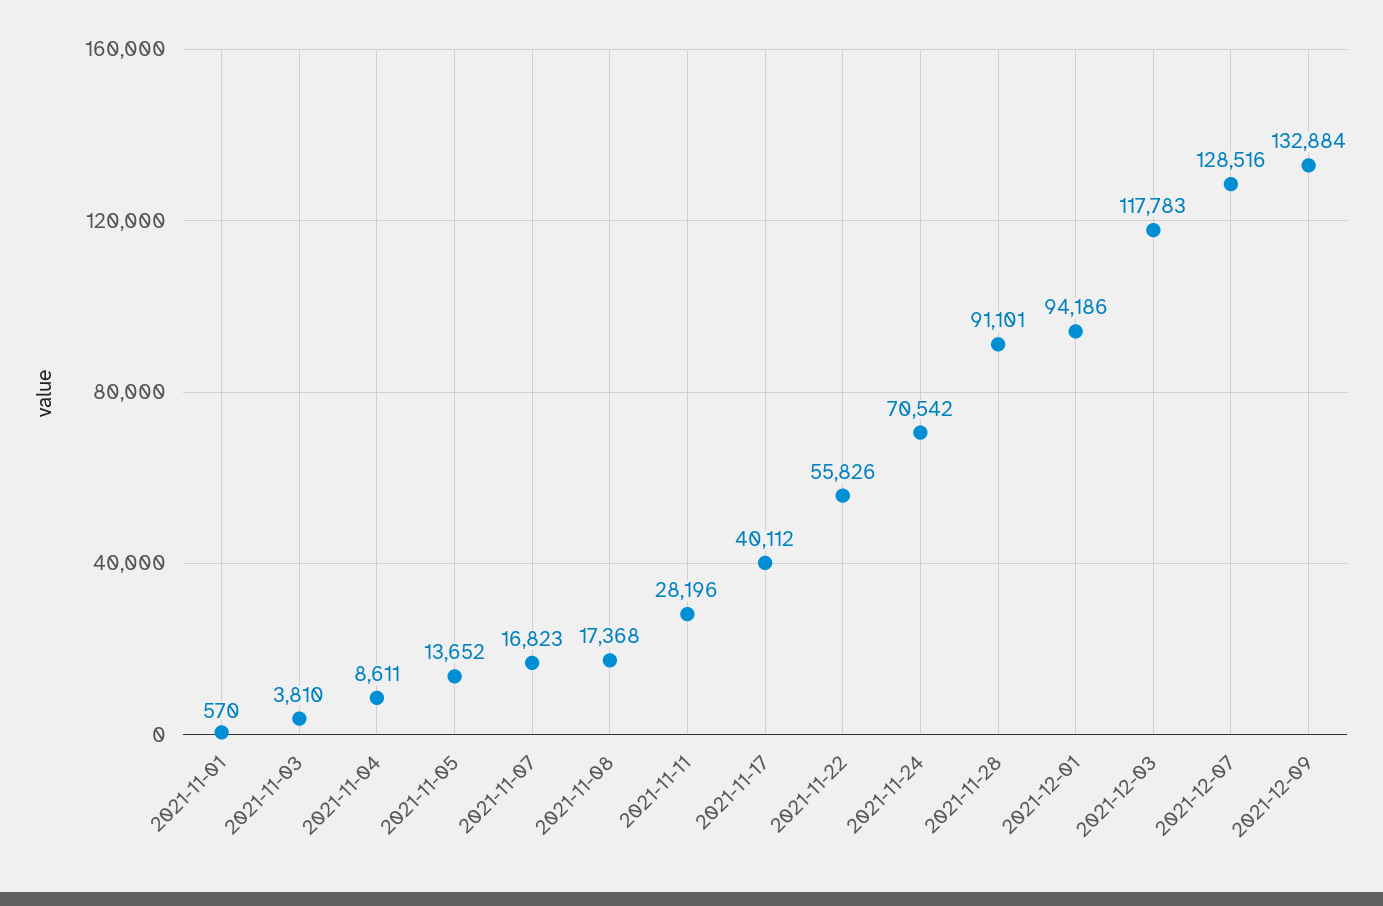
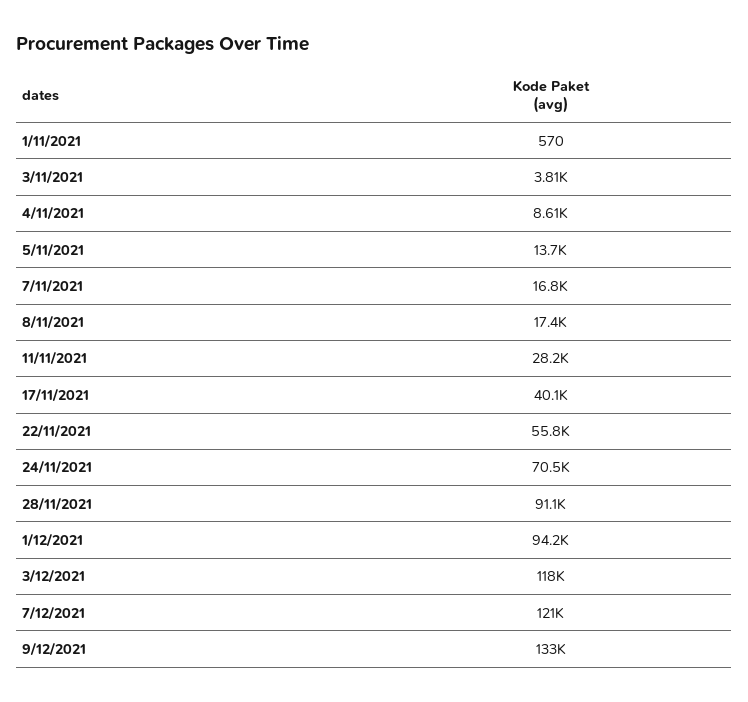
2021-12-07: 128516 -> 121000

